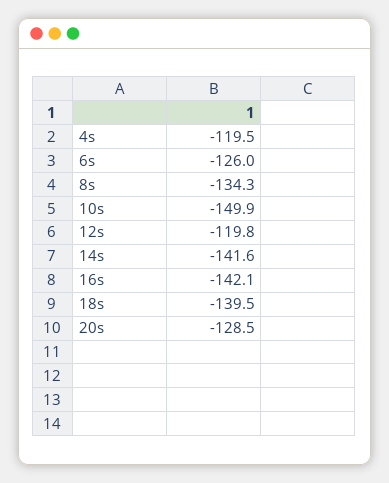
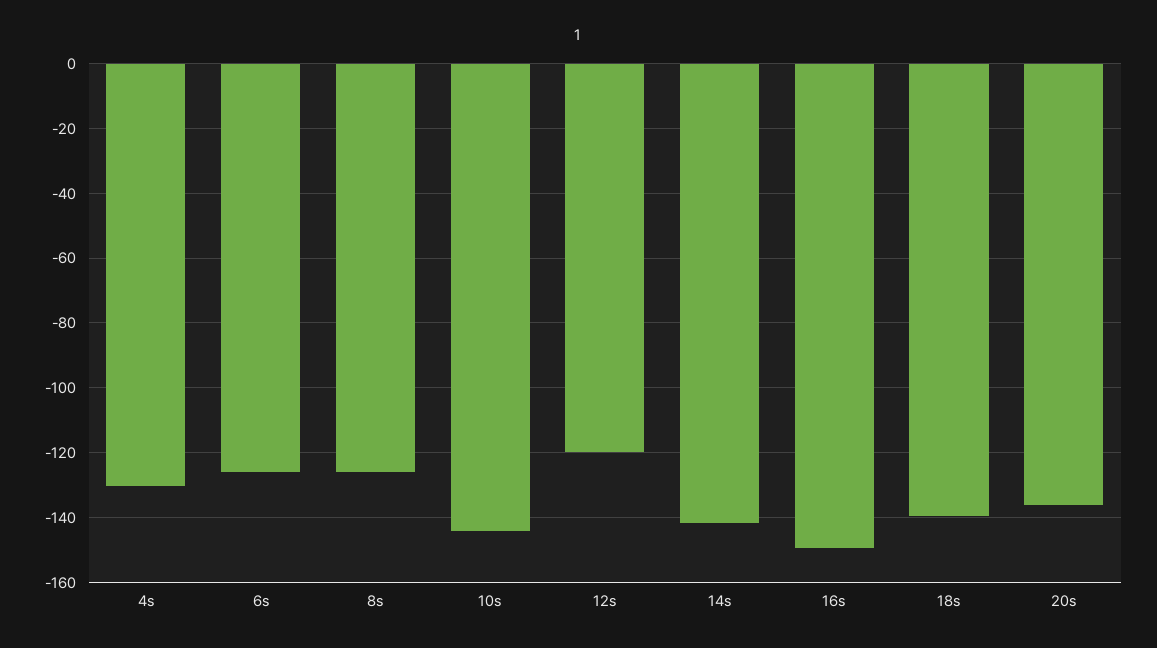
4s: -119.5 -> -130
8s: -134.3 -> -126
10s: -149.9 -> -144
16s: -142.1 -> -150
20s: -128.5 -> -136

